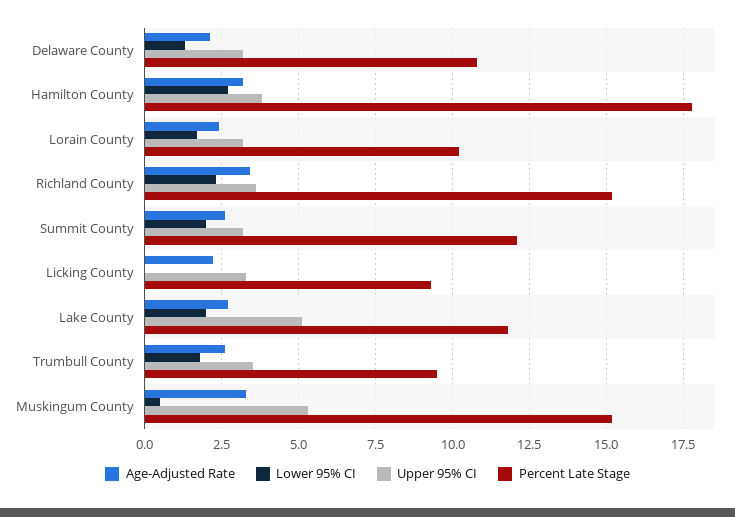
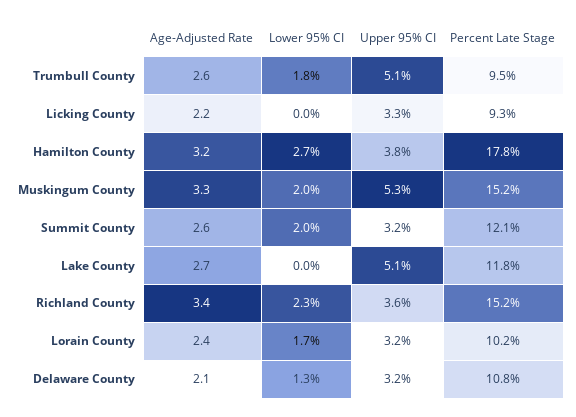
Lower 95% CI, Lake County: 2 -> 0
Upper 95% CI, Trumbull County: 3.5 -> 5.1
Lower 95% CI, Muskingum County: 0.5 -> 2

